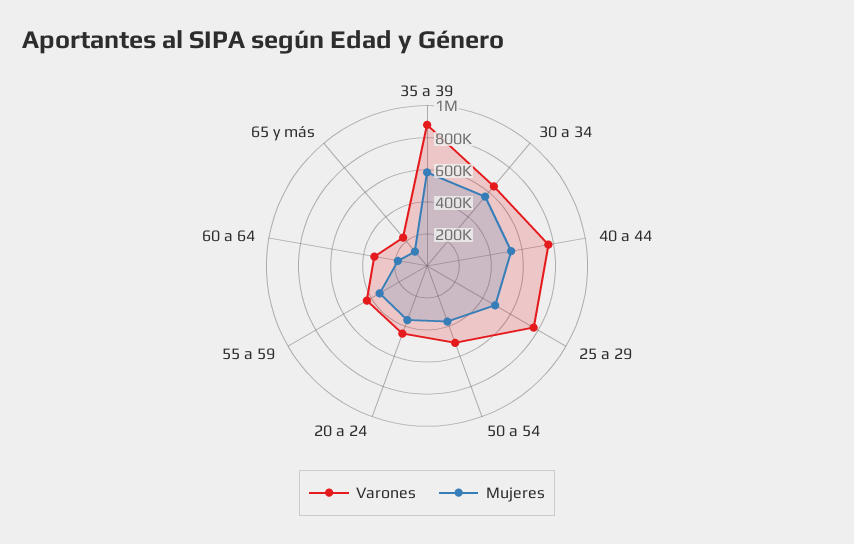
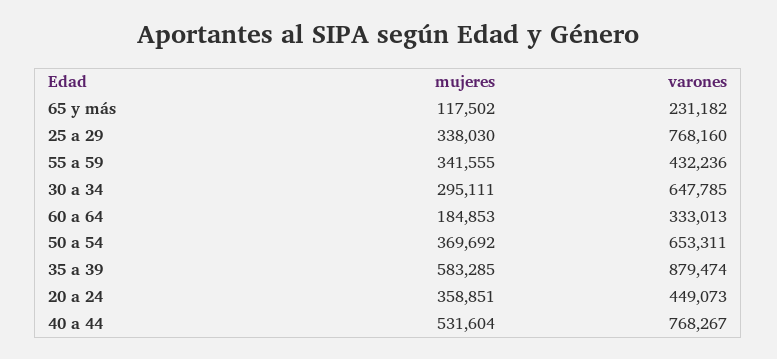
Mujeres, 30 a 34: 550000 -> 295111
Mujeres, 25 a 29: 500000 -> 338030
Varones, 50 a 54: 500000 -> 653311

